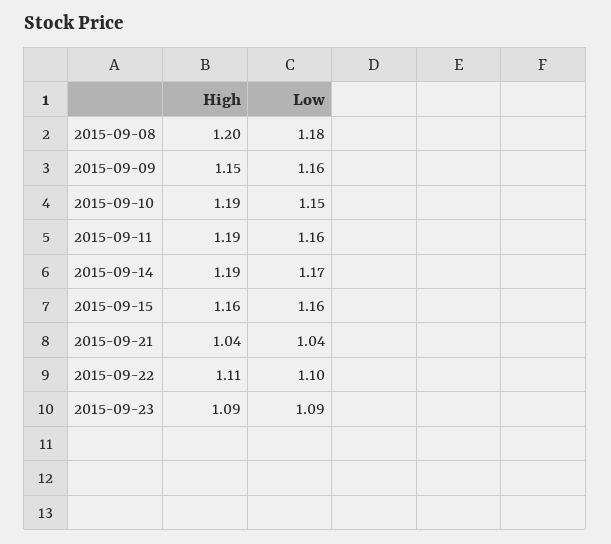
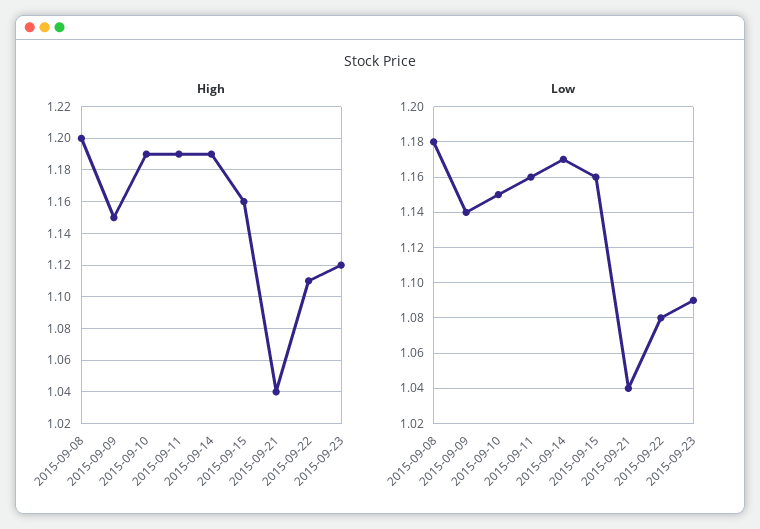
Low, 2015-09-09: 1.16 -> 1.14
Low, 2015-09-22: 1.1 -> 1.08
High, 2015-09-23: 1.09 -> 1.12

